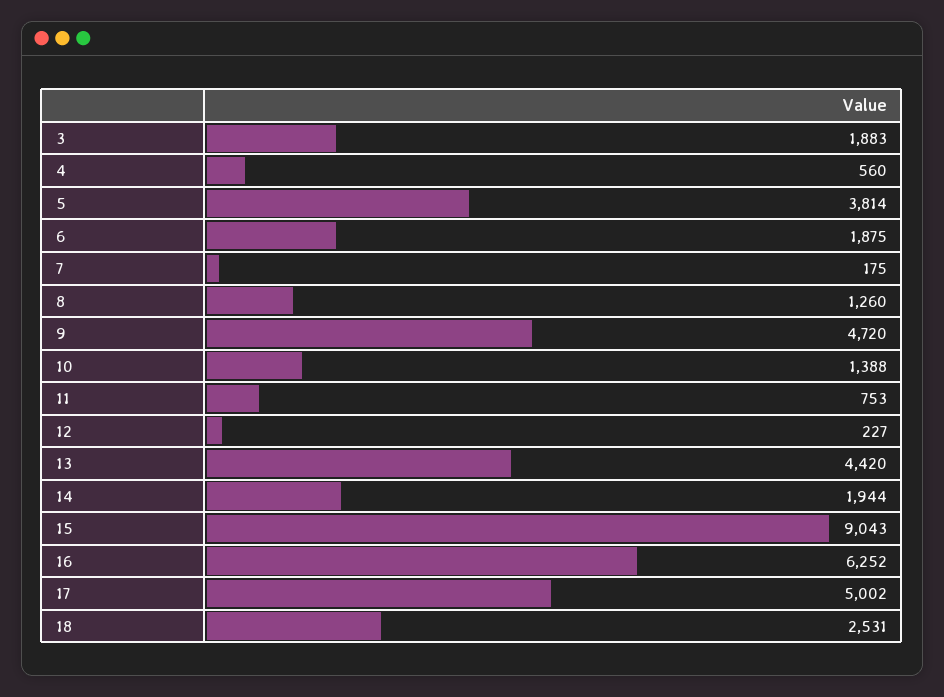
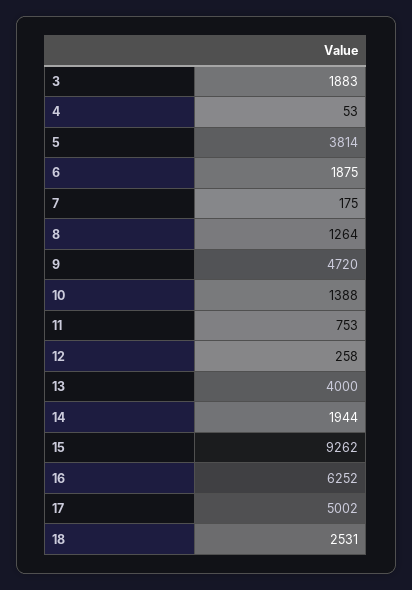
4: 560 -> 53
8: 1260 -> 1264
12: 227 -> 258
13: 4420 -> 4000
15: 9043 -> 9262

